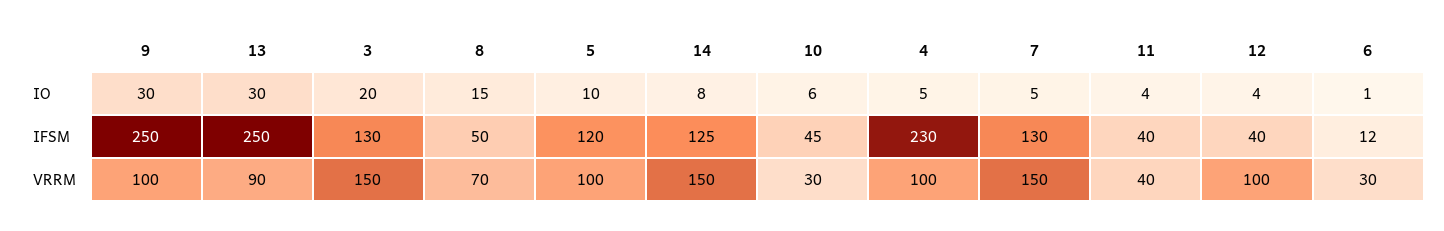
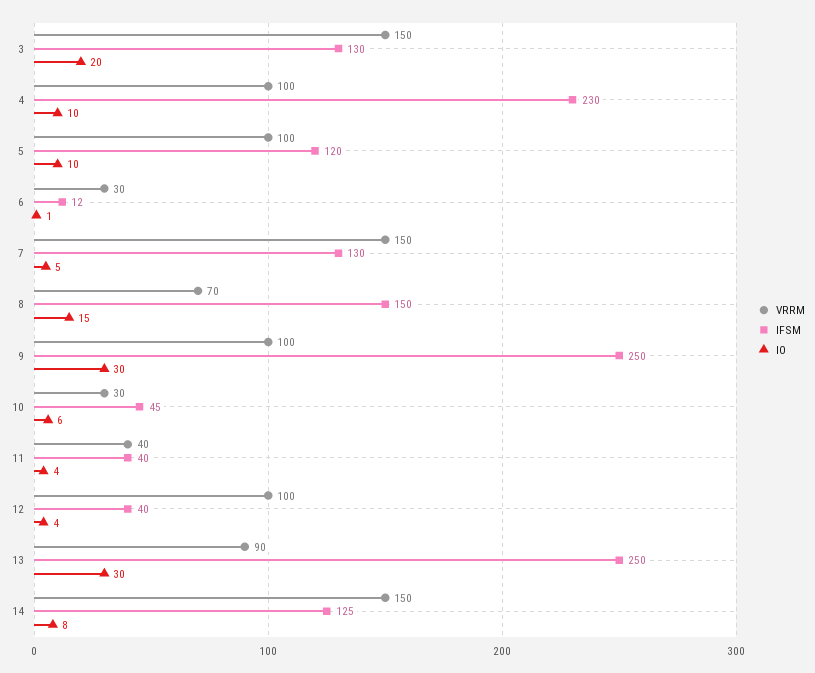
IO, 4: 5 -> 10
IFSM, 8: 50 -> 150

